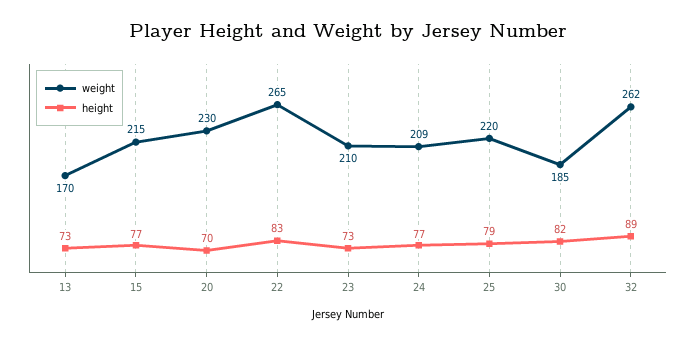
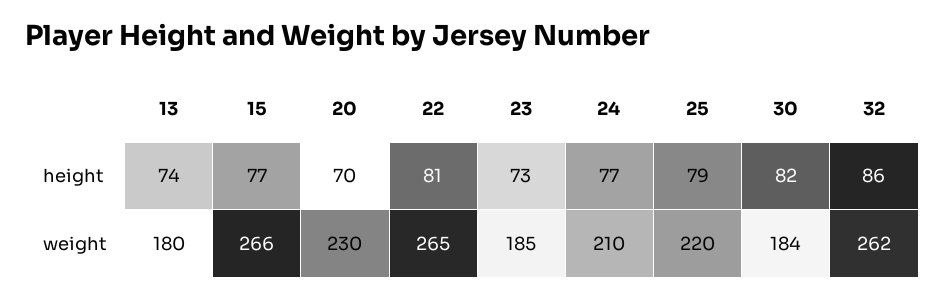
weight, 13: 170 -> 180
height, 13: 73 -> 74
weight, 15: 215 -> 266
height, 22: 83 -> 81
weight, 23: 210 -> 185
weight, 24: 209 -> 210
weight, 30: 185 -> 184
height, 32: 89 -> 86

